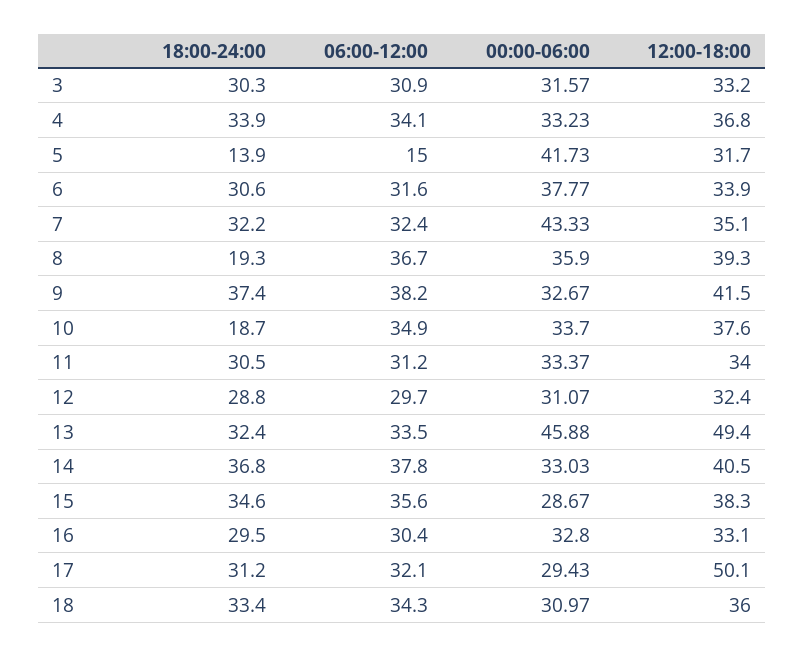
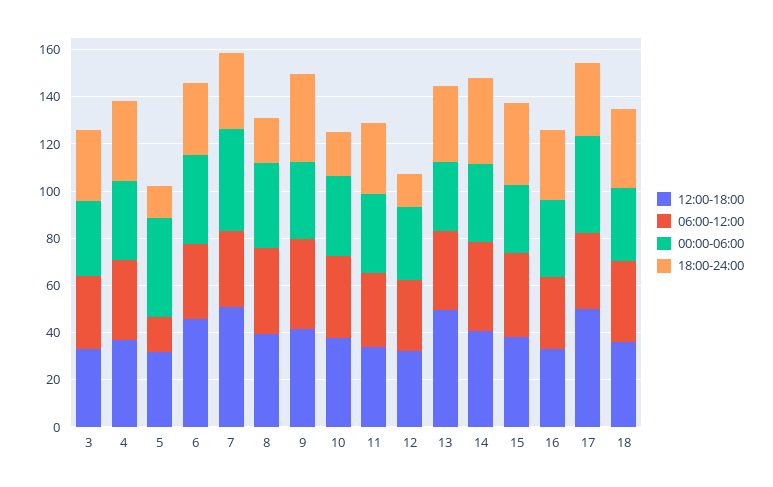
12:00-18:00, 6: 33.9 -> 45
12:00-18:00, 7: 35.1 -> 50
18:00-24:00, 12: 28.8 -> 15
00:00-06:00, 13: 45.88 -> 30
00:00-06:00, 17: 29.43 -> 40

